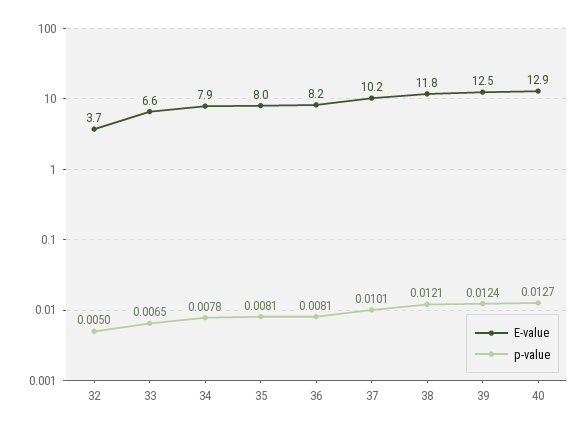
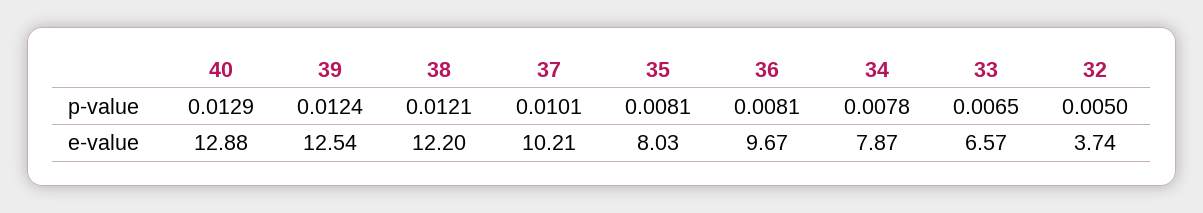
E-value, 36: 8.2 -> 9.67
E-value, 38: 11.8 -> 12.2
p-value, 40: 0.0127 -> 0.0129

